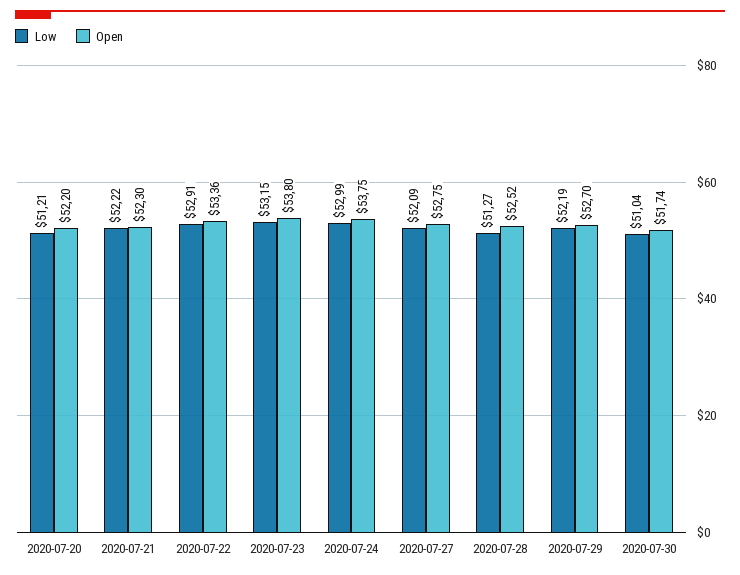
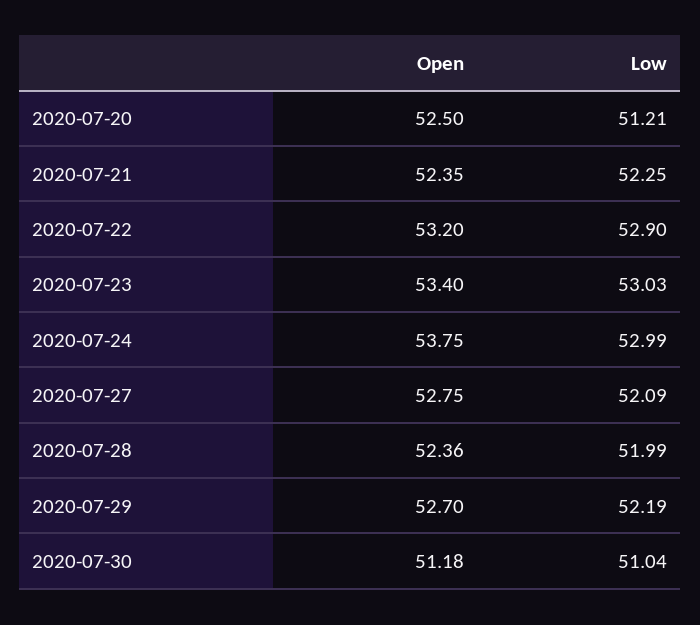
Open, 2020-07-20: 52.2 -> 52.5
Low, 2020-07-21: 52.22 -> 52.25
Open, 2020-07-21: 52.3 -> 52.35
Low, 2020-07-22: 52.91 -> 52.9
Open, 2020-07-22: 53.36 -> 53.2
Low, 2020-07-23: 53.15 -> 53.03
Open, 2020-07-23: 53.8 -> 53.4
Low, 2020-07-28: 51.27 -> 51.99
Open, 2020-07-28: 52.52 -> 52.36
Open, 2020-07-30: 51.74 -> 51.18

